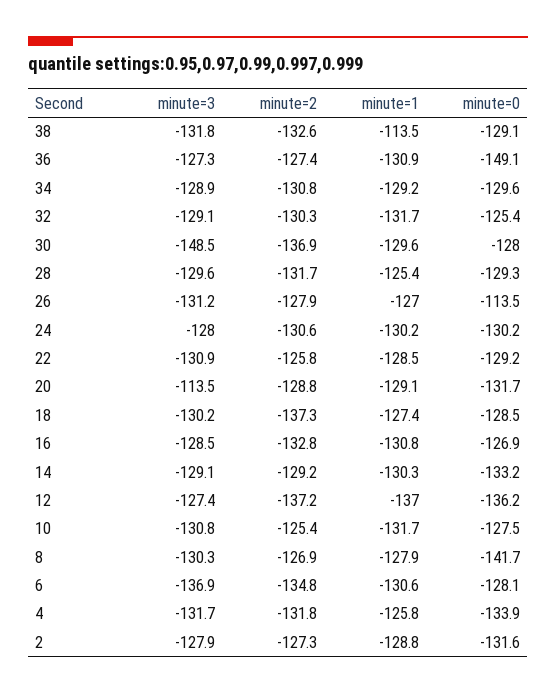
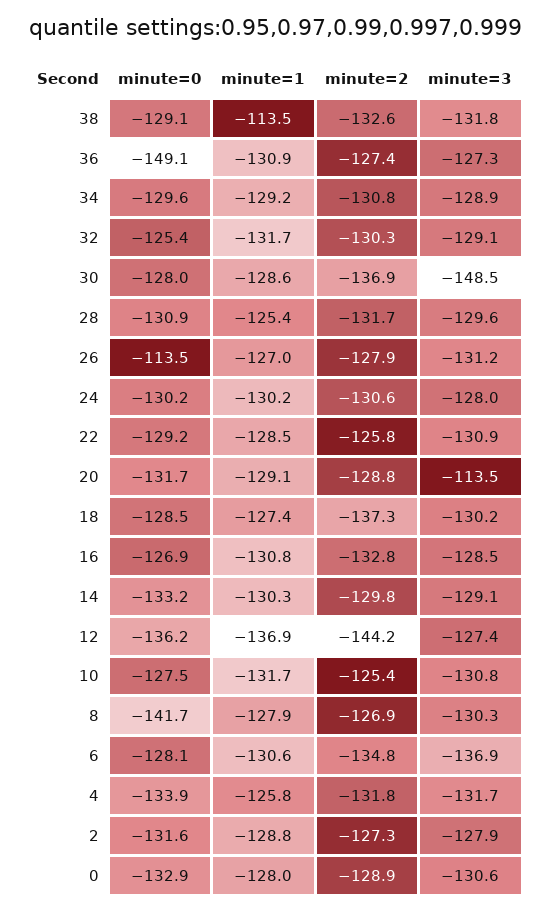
minute=1, 30: -129.6 -> -128.6
minute=0, 28: -129.3 -> -130.9
minute=2, 14: -129.2 -> -129.8
minute=2, 12: -137.2 -> -144.2
minute=1, 12: -137 -> -136.9
minute=0, 0: none -> -132.9
minute=1, 0: none -> -128
minute=2, 0: none -> -128.9
minute=3, 0: none -> -130.6

